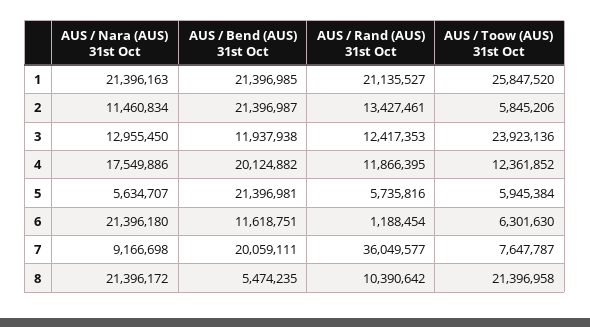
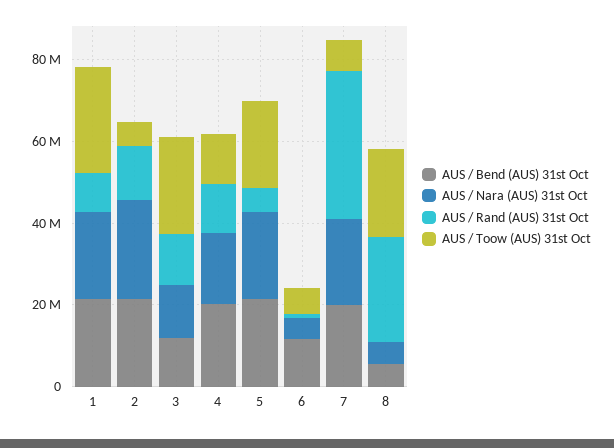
AUS / Rand (AUS) 31st Oct, 1: 21135527 -> 10000000
AUS / Nara (AUS) 31st Oct, 2: 11460834 -> 25000000
AUS / Nara (AUS) 31st Oct, 5: 5634707 -> 20000000
AUS / Toow (AUS) 31st Oct, 5: 5945384 -> 20000000
AUS / Nara (AUS) 31st Oct, 6: 21396180 -> 5000000
AUS / Nara (AUS) 31st Oct, 7: 9166698 -> 20000000
AUS / Nara (AUS) 31st Oct, 8: 21396172 -> 5000000
AUS / Rand (AUS) 31st Oct, 8: 10390642 -> 25000000

